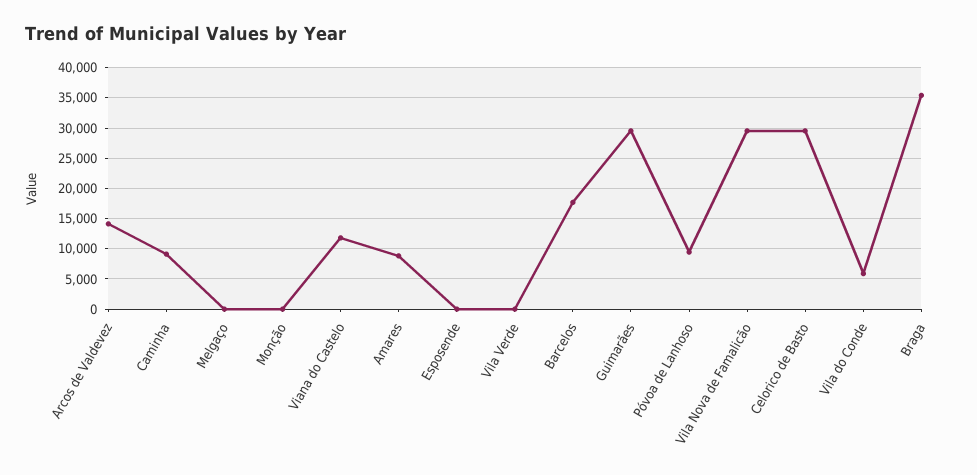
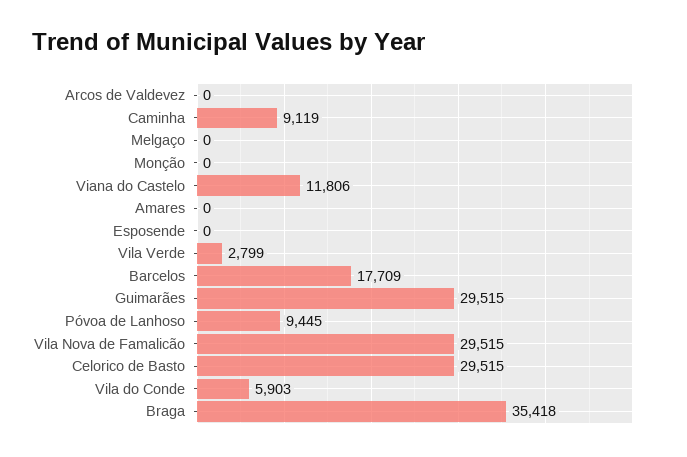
Arcos de Valdevez: 14000 -> 0
Amares: 9000 -> 0
Vila Verde: 0 -> 2799

